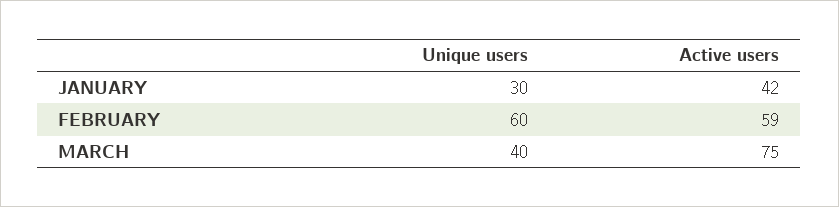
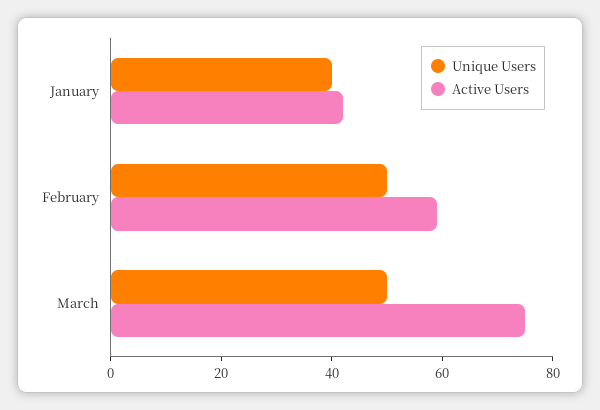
Unique users, JANUARY: 30 -> 40
Unique users, FEBRUARY: 60 -> 50
Unique users, MARCH: 40 -> 50

